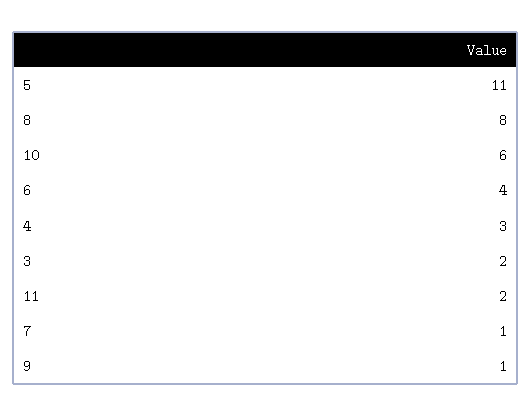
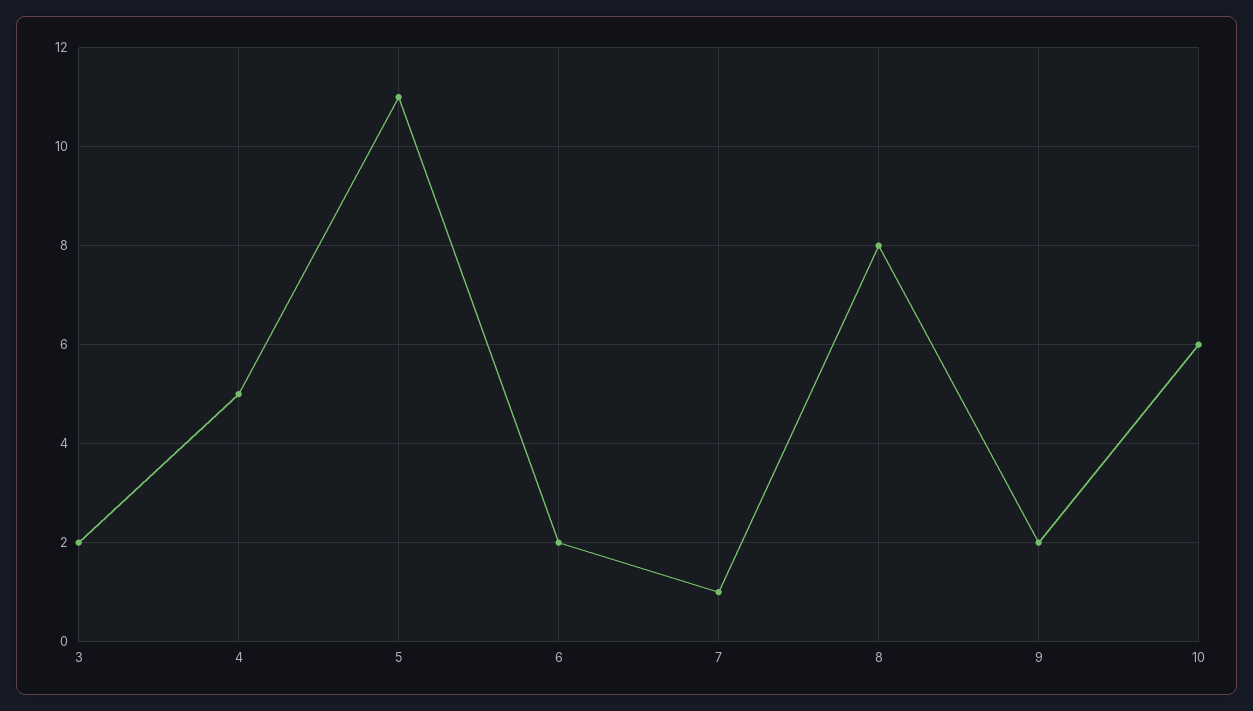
6: 4 -> 2
4: 3 -> 5
11: 2 -> none
9: 1 -> 2

